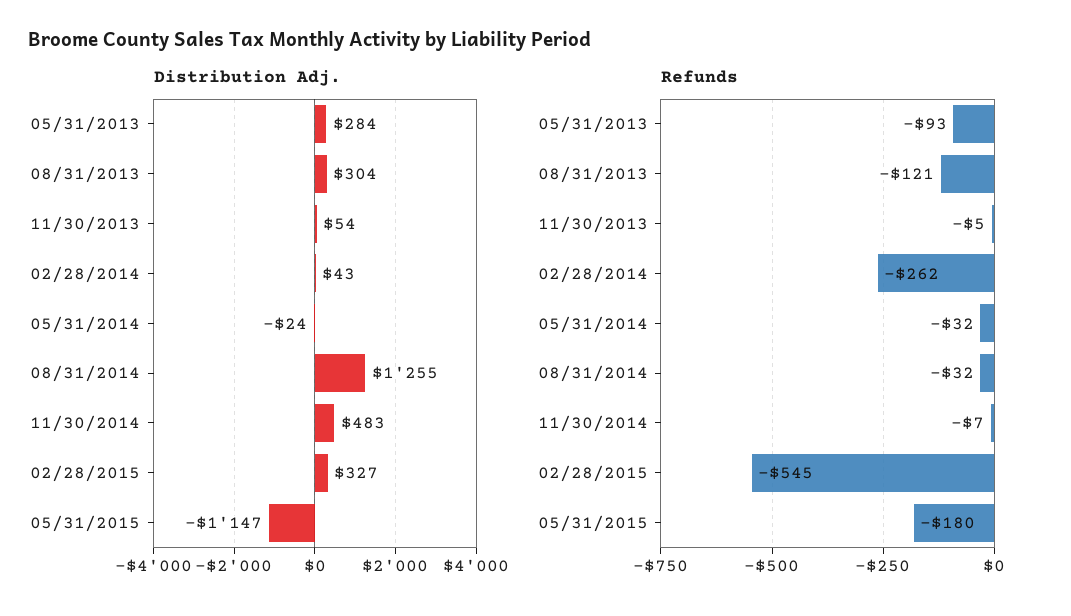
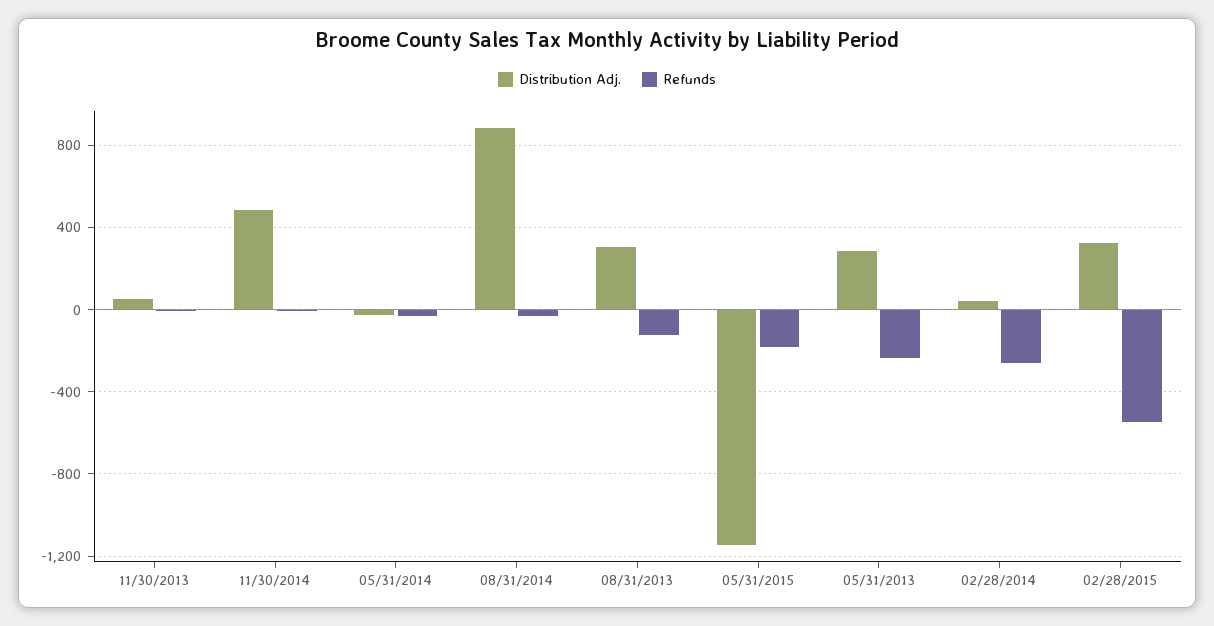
Distribution Adj., 08/31/2014: 1255 -> 900
Refunds, 05/31/2013: -93 -> -250

